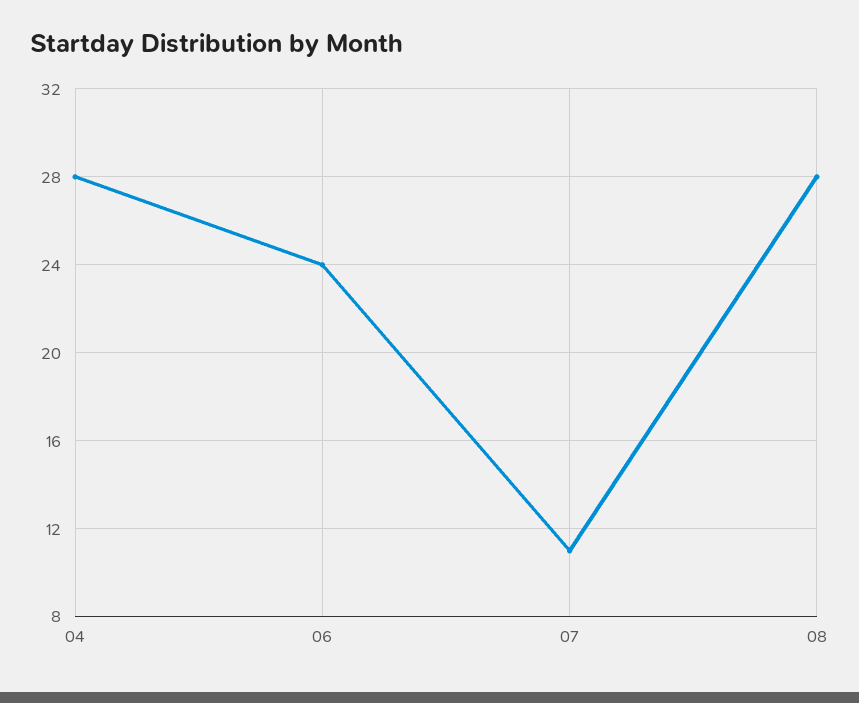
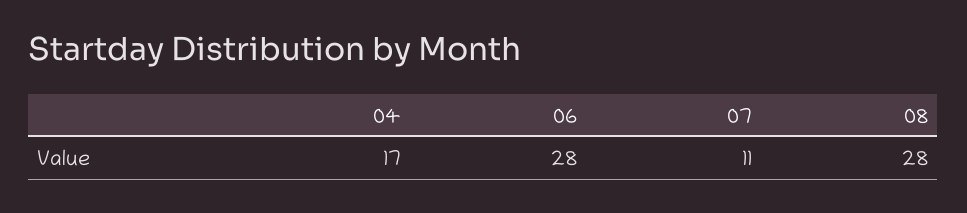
04: 28 -> 17
06: 24 -> 28

